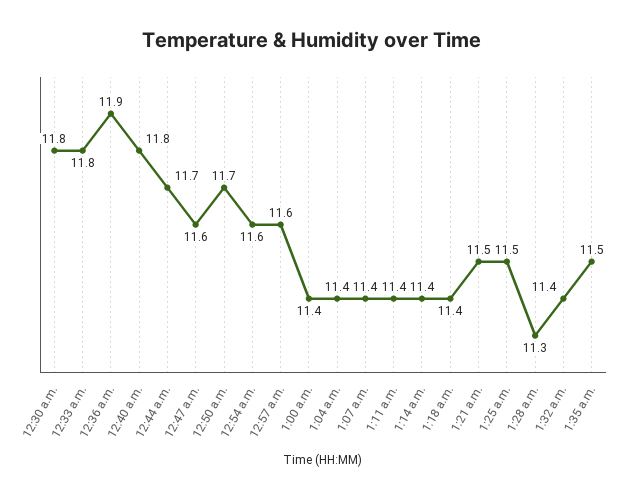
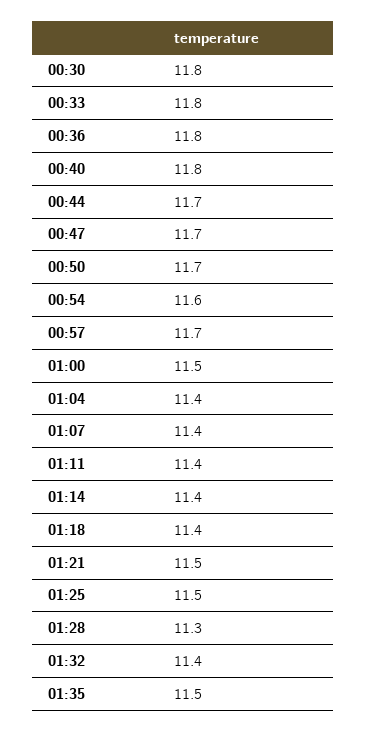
12:36 a.m.: 11.9 -> 11.8
12:47 a.m.: 11.6 -> 11.7
12:57 a.m.: 11.6 -> 11.7
1:00 a.m.: 11.4 -> 11.5

